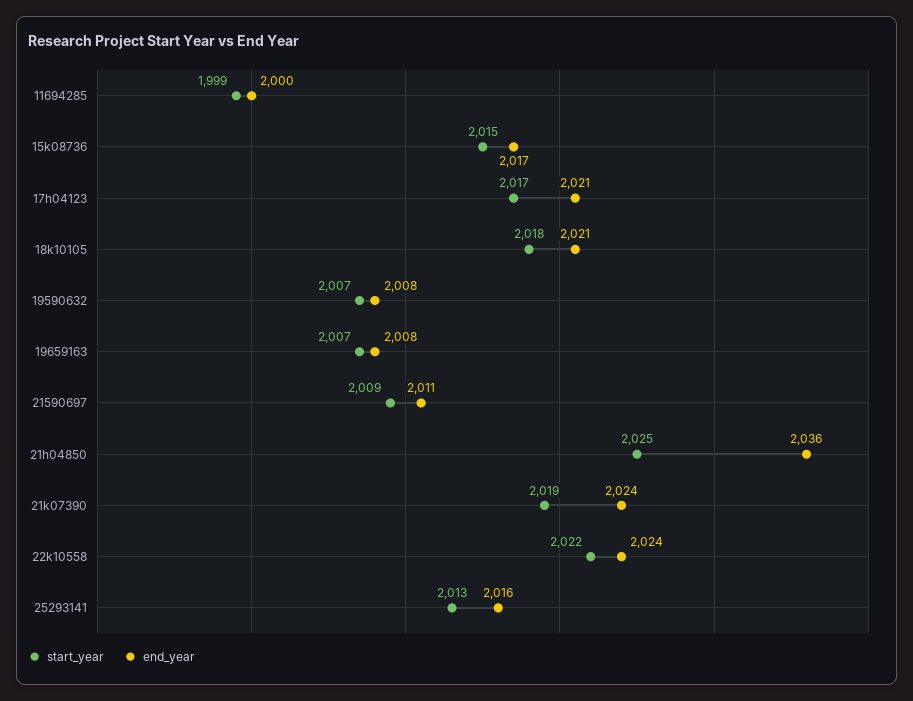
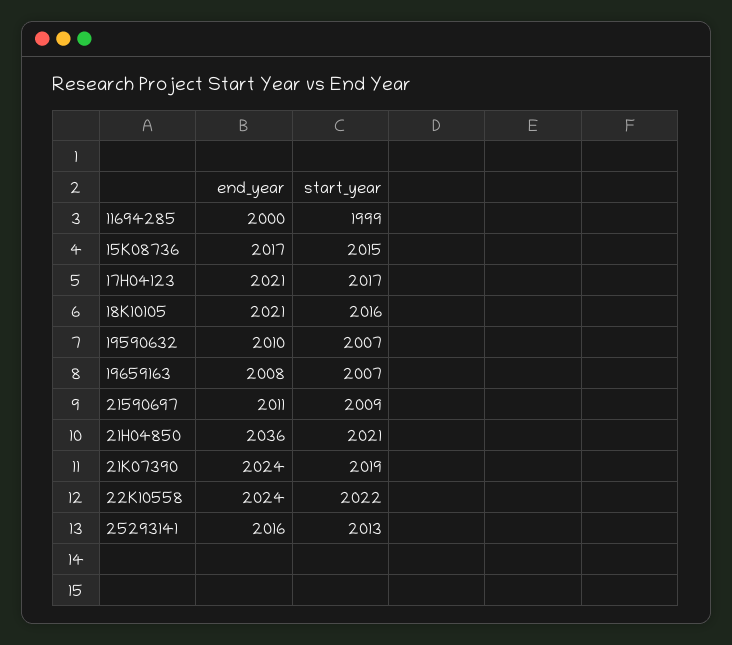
start_year, 18k10105: 2018 -> 2016
end_year, 19590632: 2008 -> 2010
start_year, 21h04850: 2025 -> 2021

